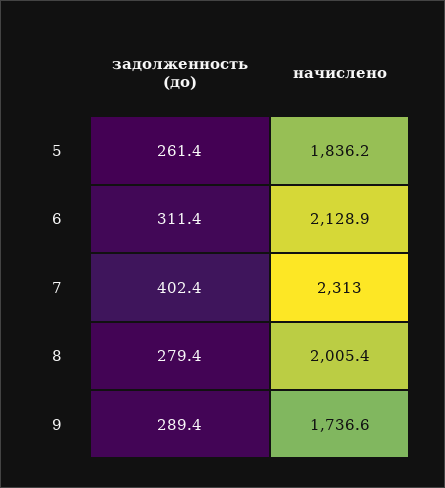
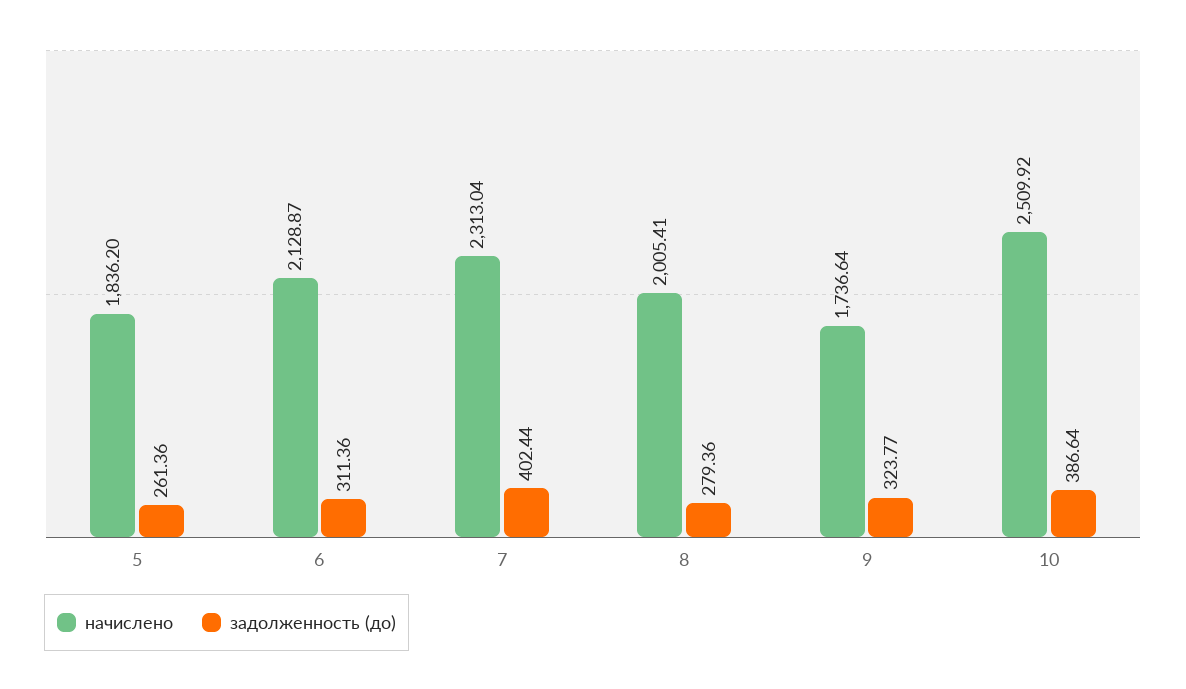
задолженность (до), 9: 289.4 -> 323.77
начислено, 10: none -> 2509.92
задолженность (до), 10: none -> 386.64

